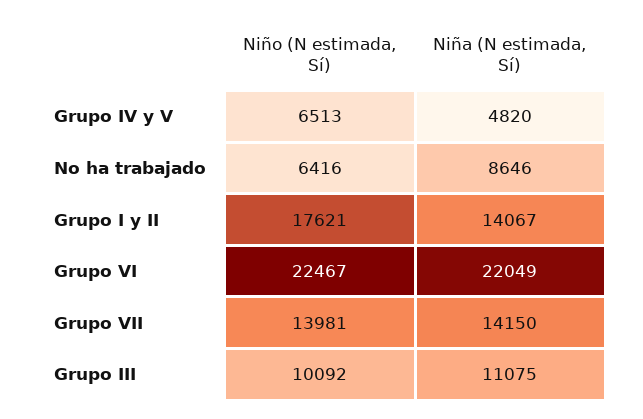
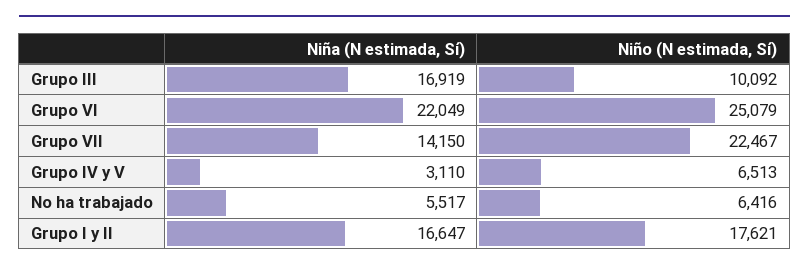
Niña (N estimada, Sí), Grupo IV y V: 4820 -> 3110
Niña (N estimada, Sí), No ha trabajado: 8646 -> 5517
Niña (N estimada, Sí), Grupo I y II: 14067 -> 16647
Niño (N estimada, Sí), Grupo VI: 22467 -> 25079
Niño (N estimada, Sí), Grupo VII: 13981 -> 22467
Niña (N estimada, Sí), Grupo III: 11075 -> 16919

